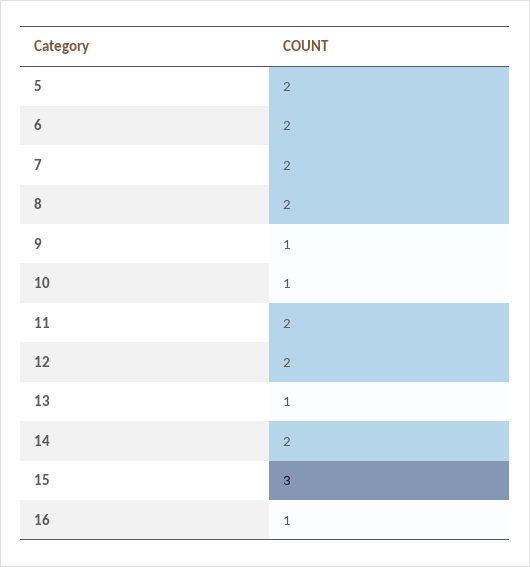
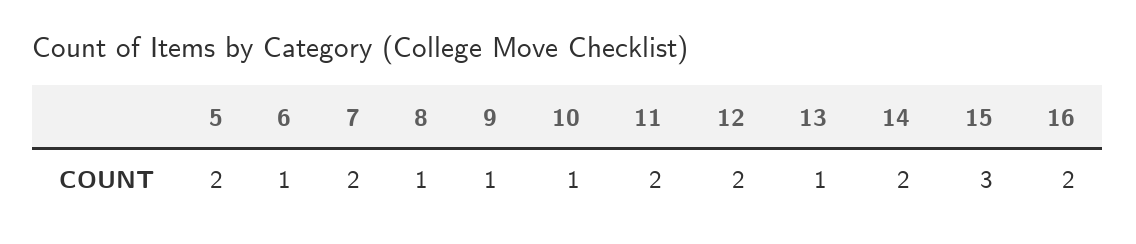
6: 2 -> 1
8: 2 -> 1
16: 1 -> 2

